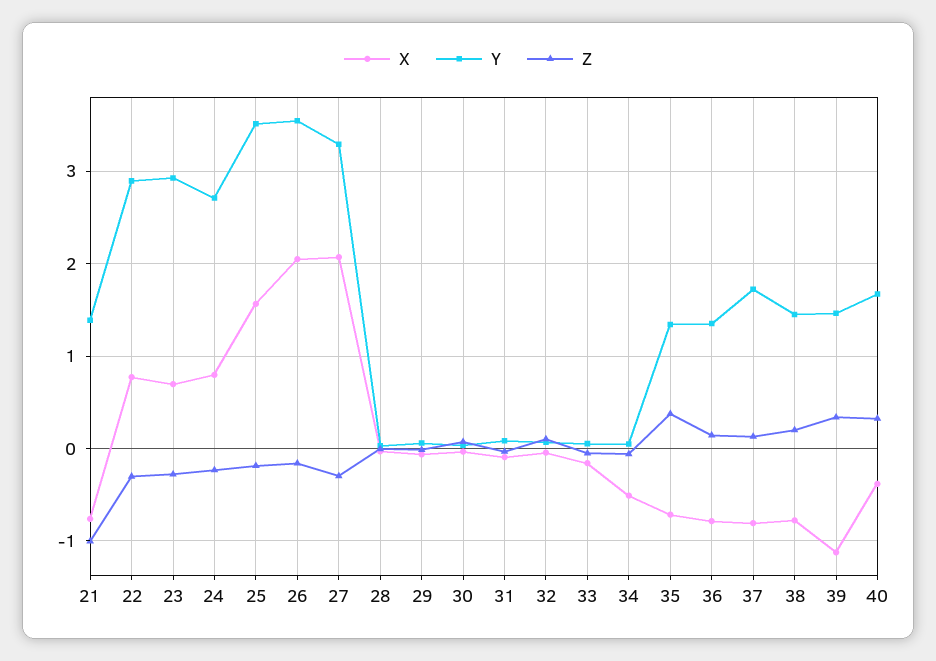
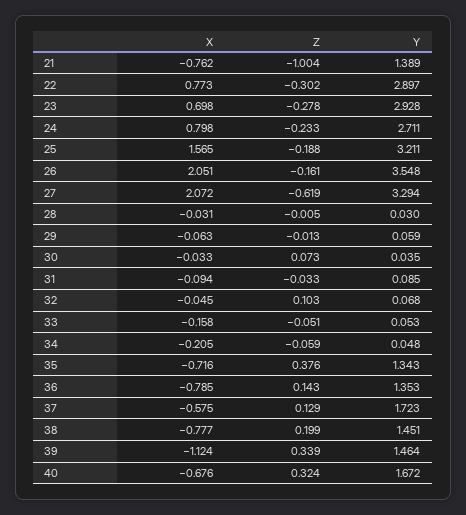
Y, 25: 3.5 -> 3.211
Z, 27: -0.3 -> -0.619
X, 34: -0.5 -> -0.205
X, 37: -0.8 -> -0.575
X, 40: -0.4 -> -0.676

